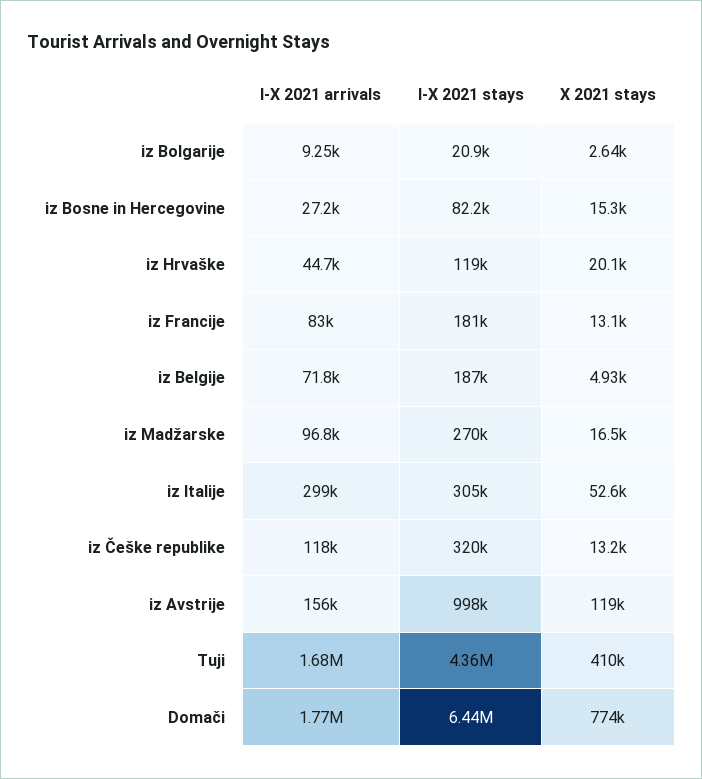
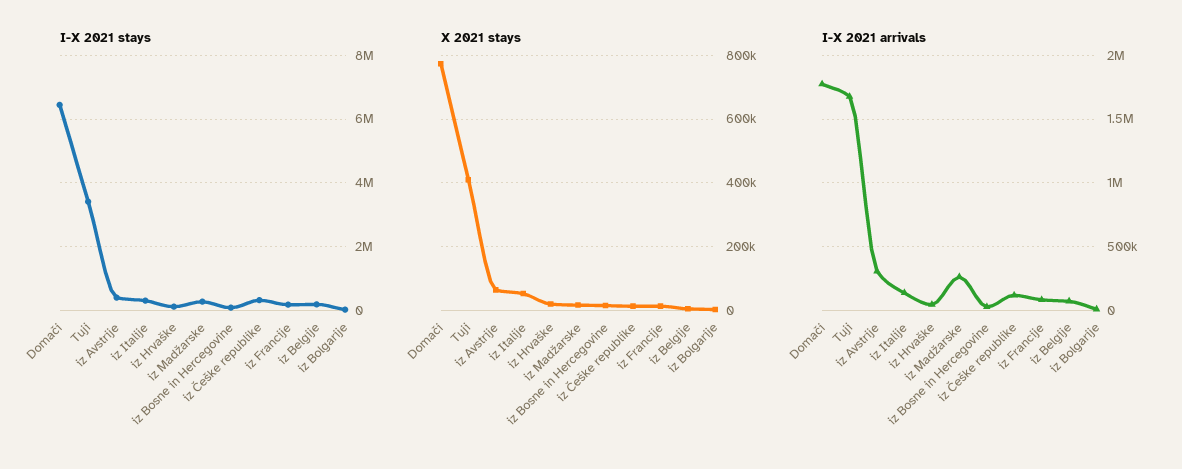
I-X 2021 arrivals, iz Madžarske: 96800 -> 250000
I-X 2021 arrivals, iz Italije: 299000 -> 150000
I-X 2021 arrivals, iz Avstrije: 156000 -> 300000
I-X 2021 stays, iz Avstrije: 998000 -> 400000
X 2021 stays, iz Avstrije: 119000 -> 60000
I-X 2021 stays, Tuji: 4360000 -> 3400000

